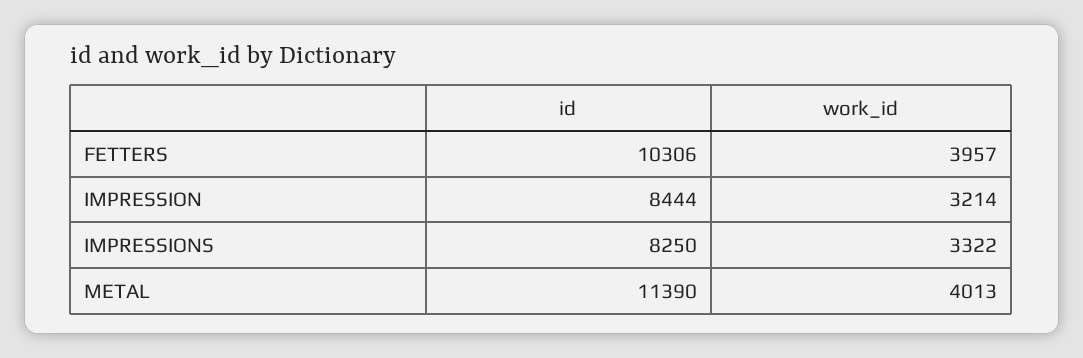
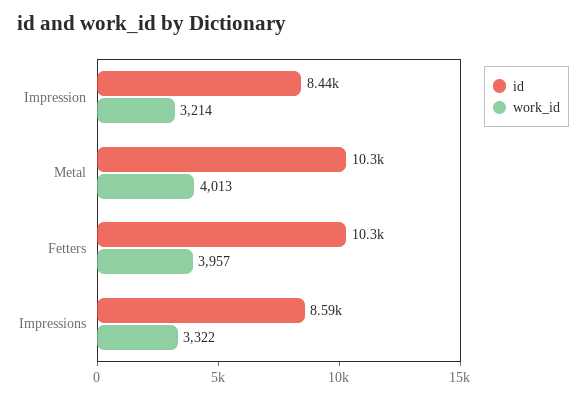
id, IMPRESSIONS: 8250 -> 8590
id, METAL: 11390 -> 10300

